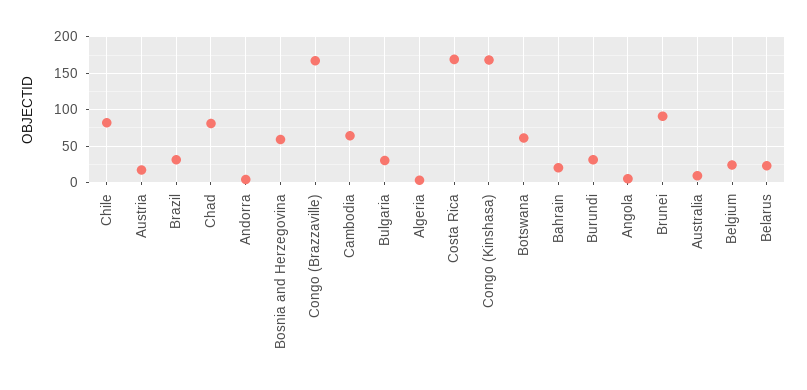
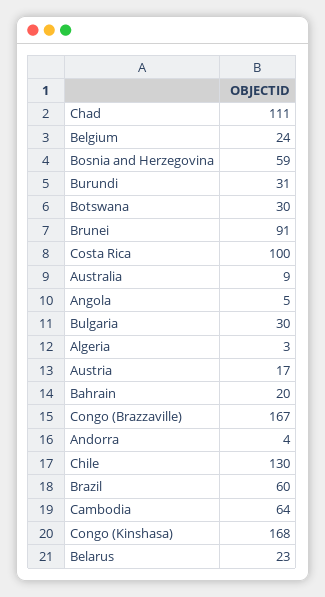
Chile: 80 -> 130
Brazil: 30 -> 60
Chad: 80 -> 111
Costa Rica: 170 -> 100
Botswana: 60 -> 30

